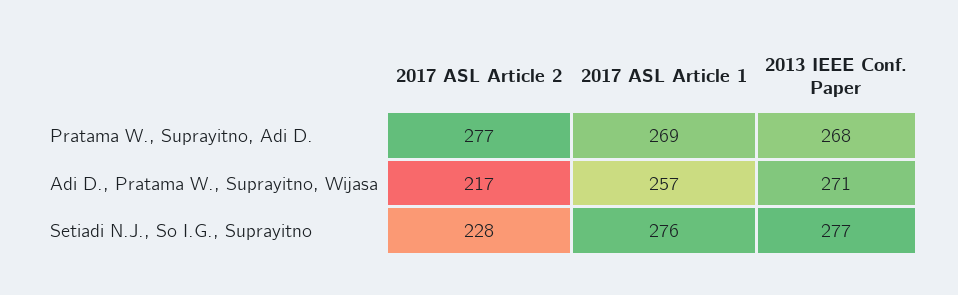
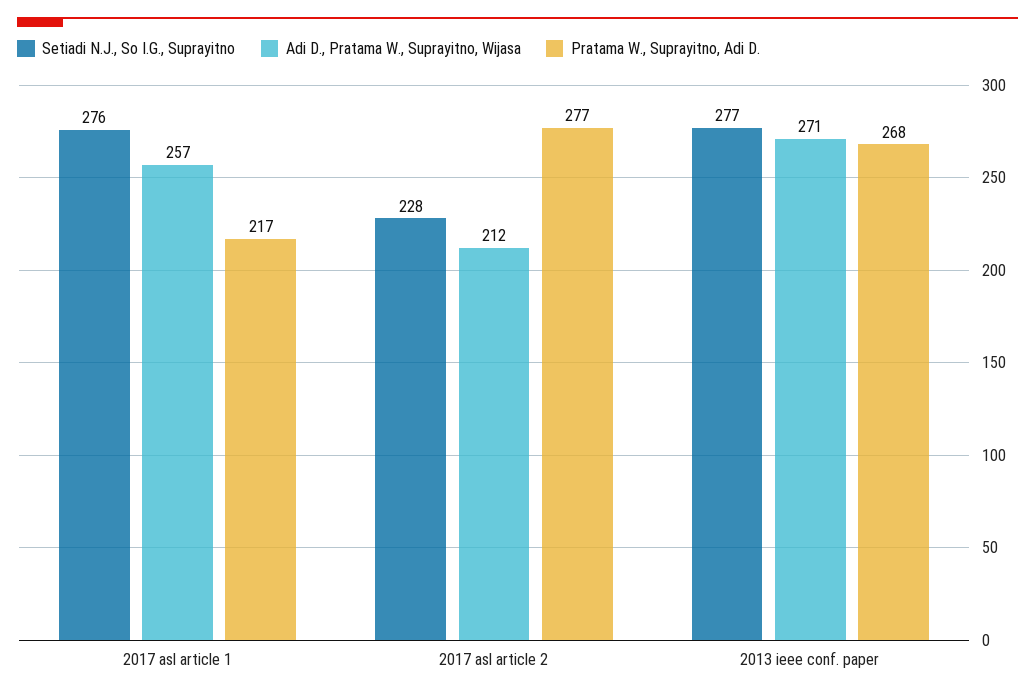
Pratama W., Suprayitno, Adi D., 2017 ASL Article 1: 269 -> 217
Adi D., Pratama W., Suprayitno, Wijasa, 2017 ASL Article 2: 217 -> 212

